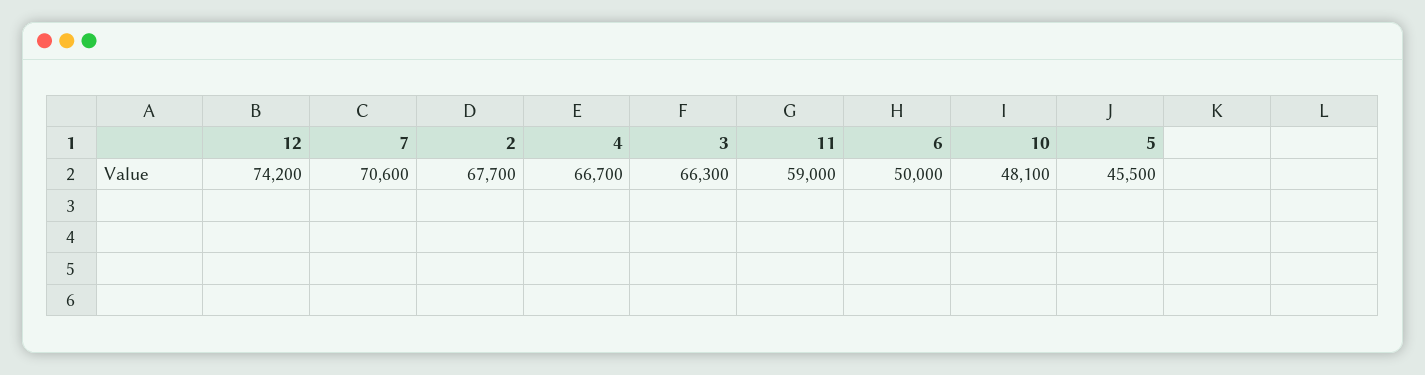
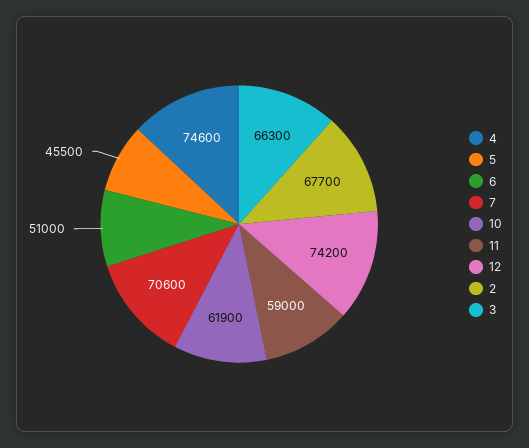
4: 66700 -> 74600
6: 50000 -> 51000
10: 48100 -> 61900

